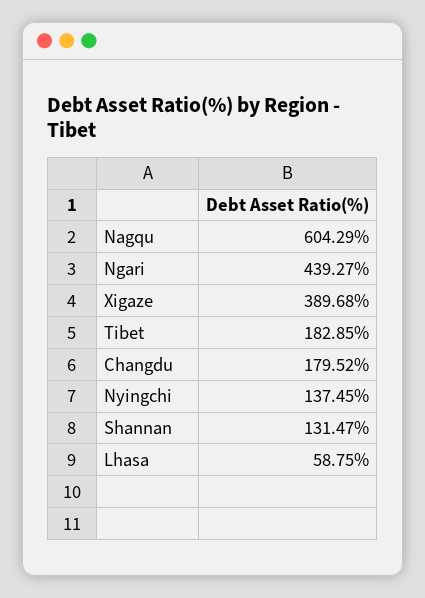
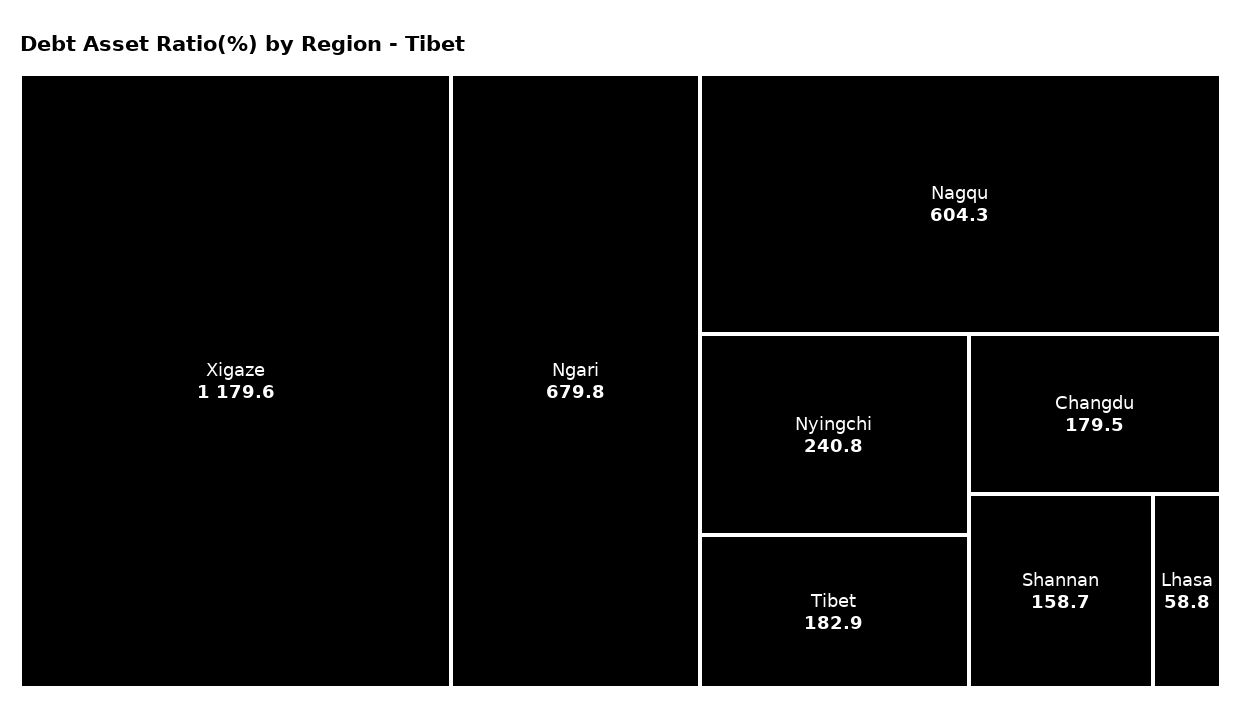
Ngari: 439.27 -> 679.8
Xigaze: 389.68 -> 1179.6
Nyingchi: 137.45 -> 240.8
Shannan: 131.47 -> 158.7

